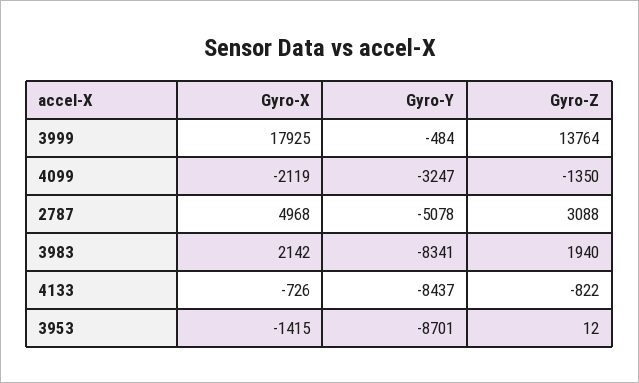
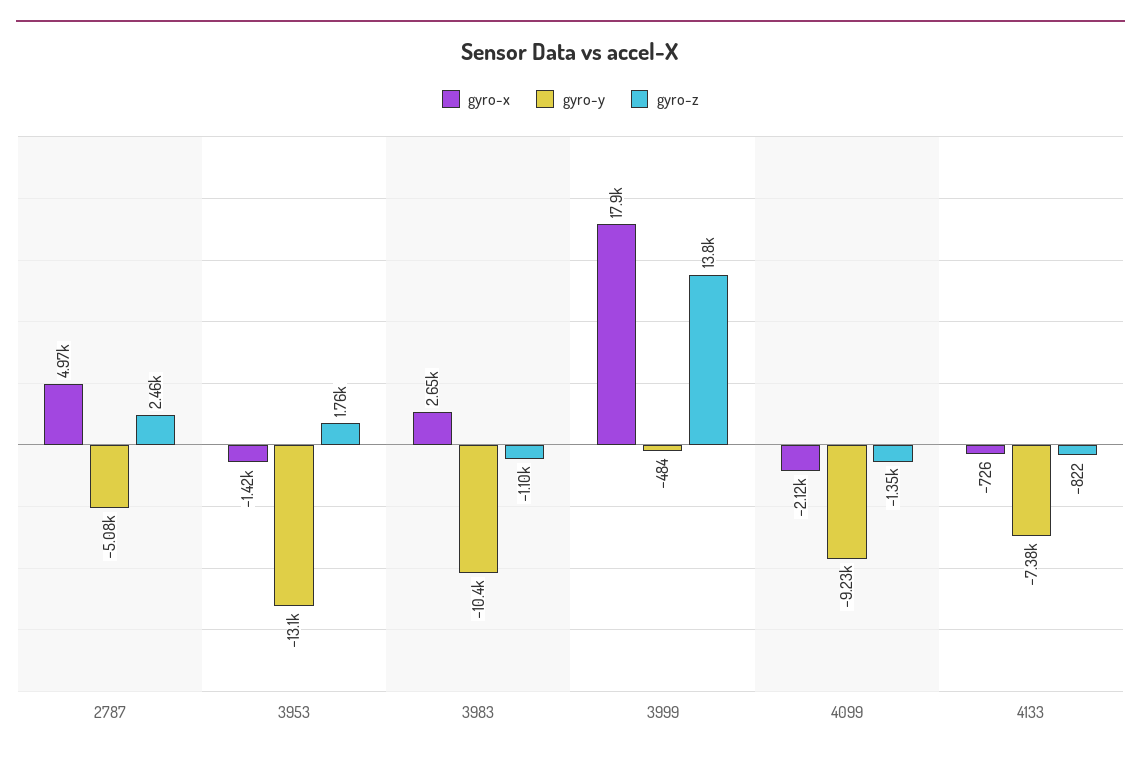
Gyro-Y, 4099: -3247 -> -9230
Gyro-Z, 2787: 3088 -> 2460
Gyro-X, 3983: 2142 -> 2650
Gyro-Y, 3983: -8341 -> -10400
Gyro-Z, 3983: 1940 -> -1100
Gyro-Y, 4133: -8437 -> -7380
Gyro-Y, 3953: -8701 -> -13100
Gyro-Z, 3953: 12 -> 1760

